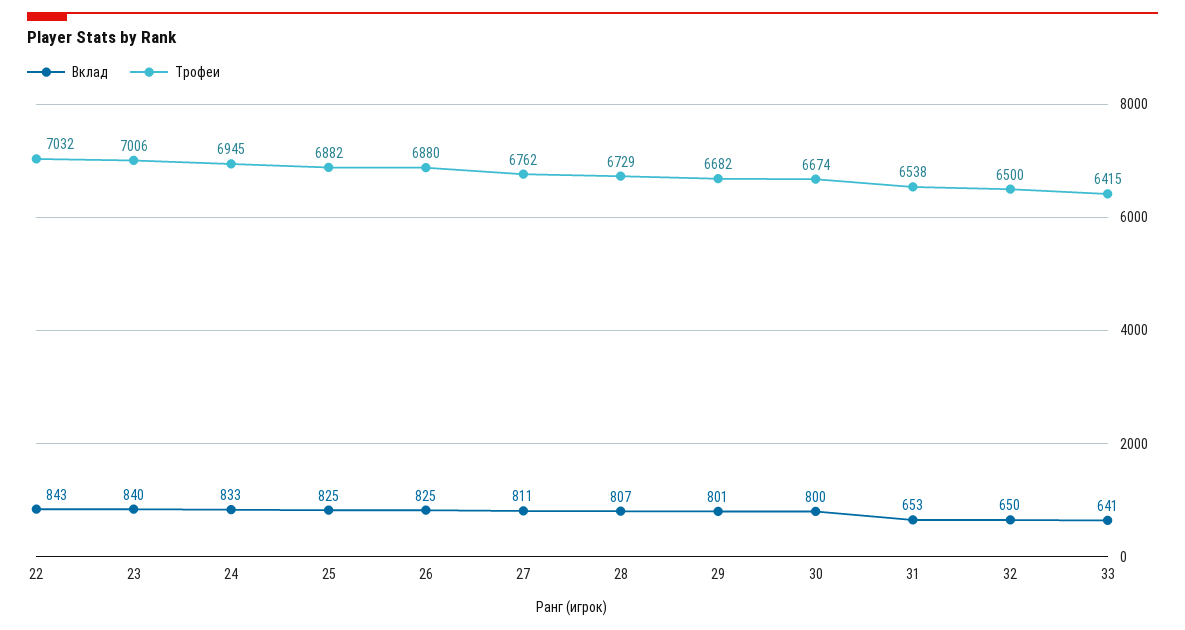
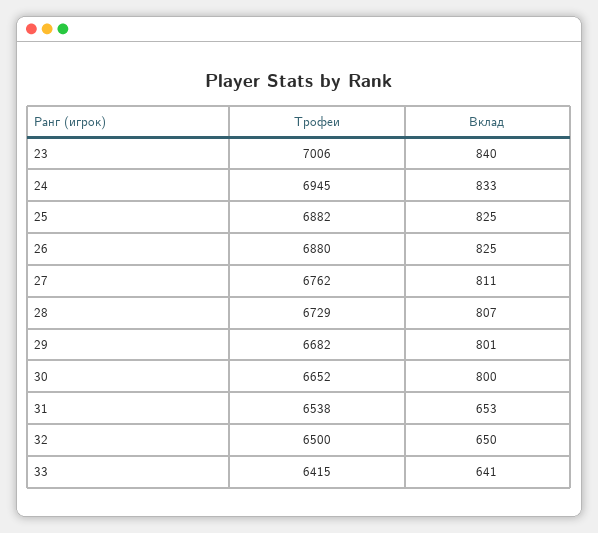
Вклад, 22: 843 -> none
Трофеи, 22: 7032 -> none
Трофеи, 30: 6674 -> 6652

